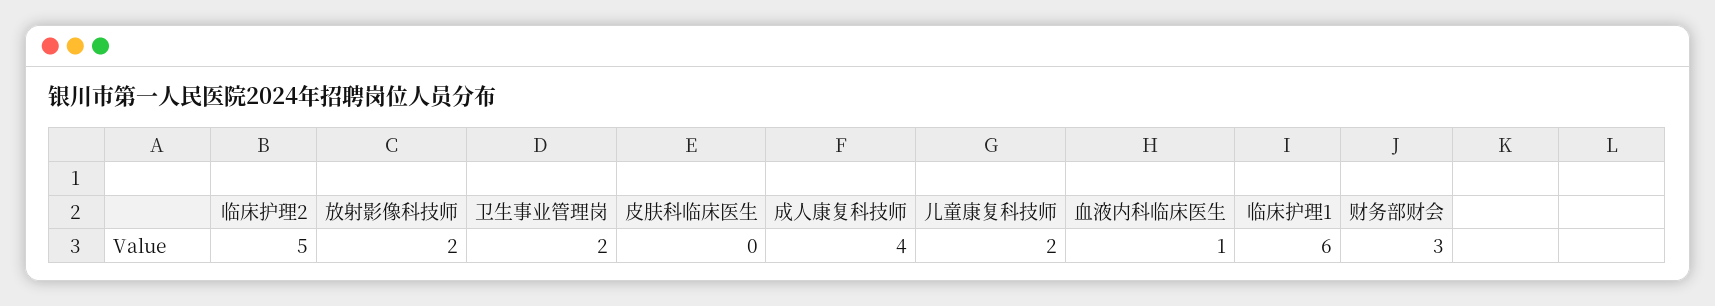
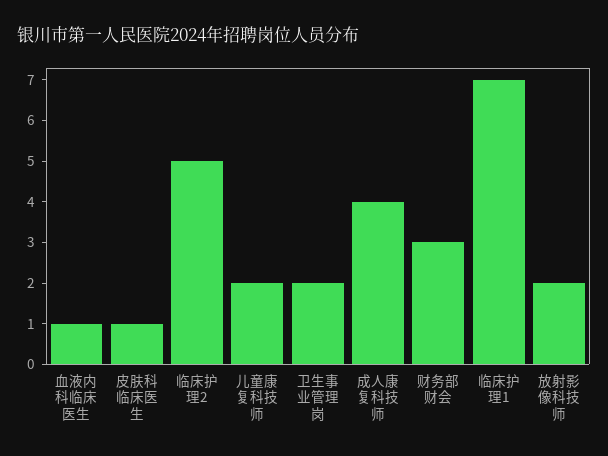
皮肤科临床医生: 0 -> 1
临床护理1: 6 -> 7

